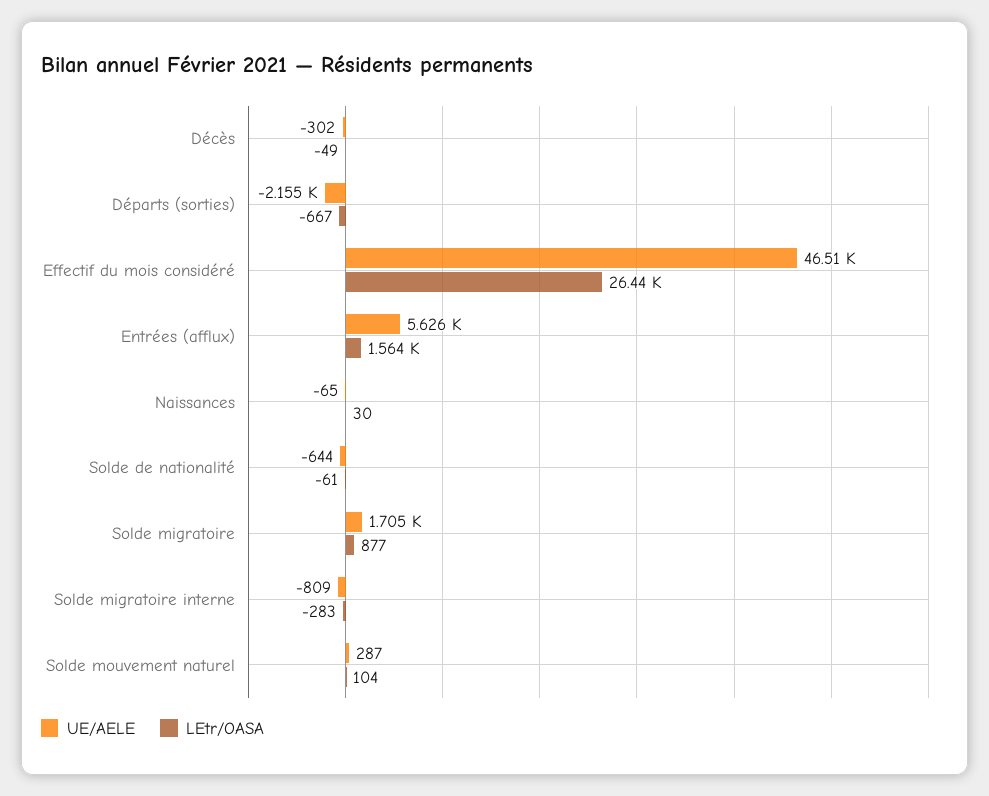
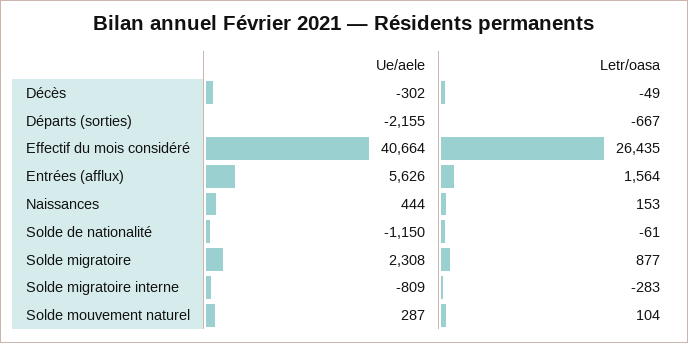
UE/AELE, Effectif du mois considéré: 46510 -> 40664
UE/AELE, Naissances: -65 -> 444
LEtr/OASA, Naissances: 30 -> 153
UE/AELE, Solde de nationalité: -644 -> -1150
UE/AELE, Solde migratoire: 1705 -> 2308

